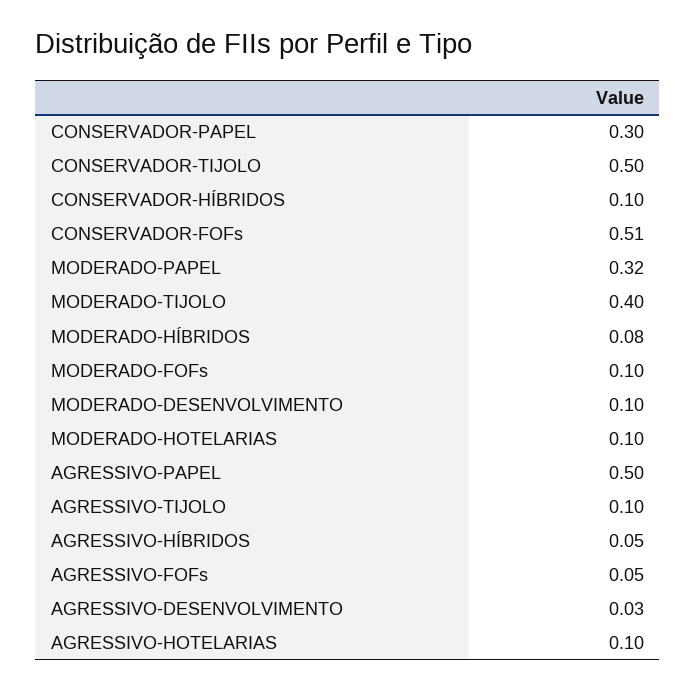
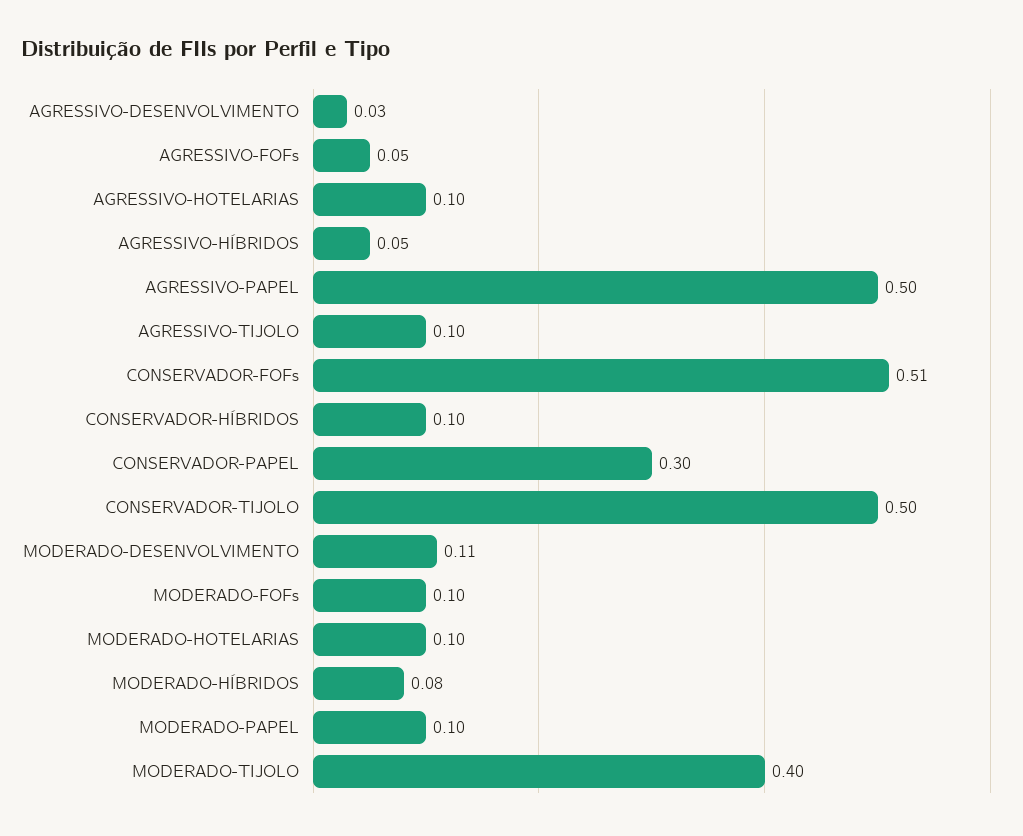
MODERADO-PAPEL: 0.32 -> 0.1
MODERADO-DESENVOLVIMENTO: 0.1 -> 0.11

